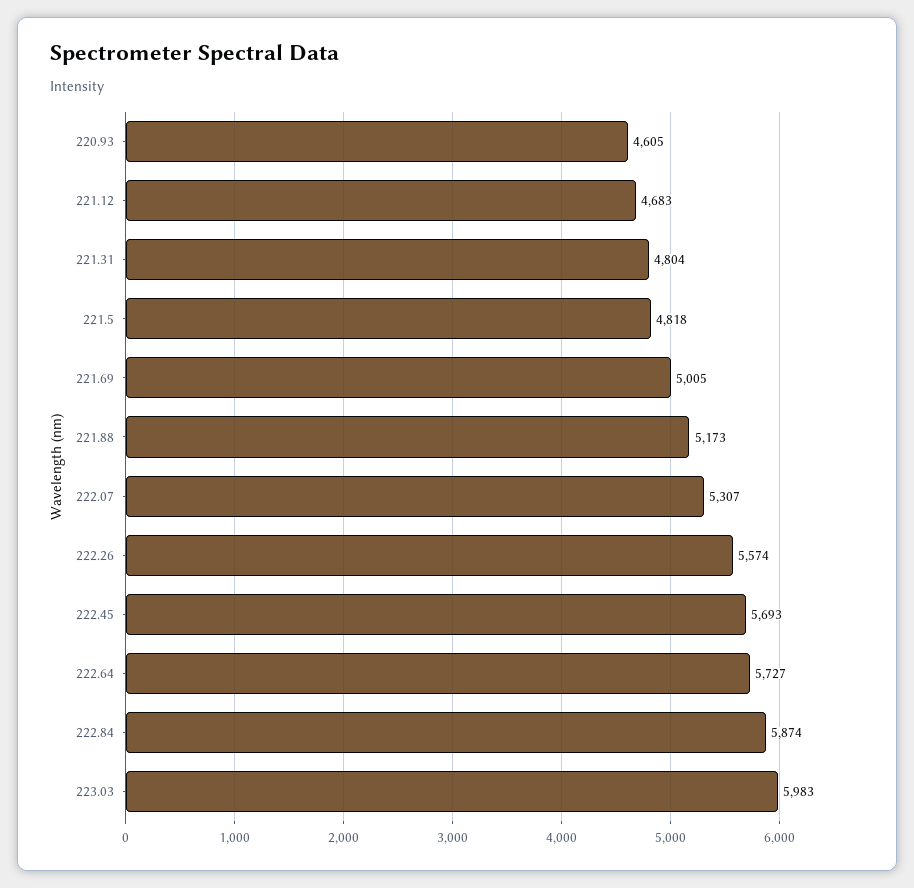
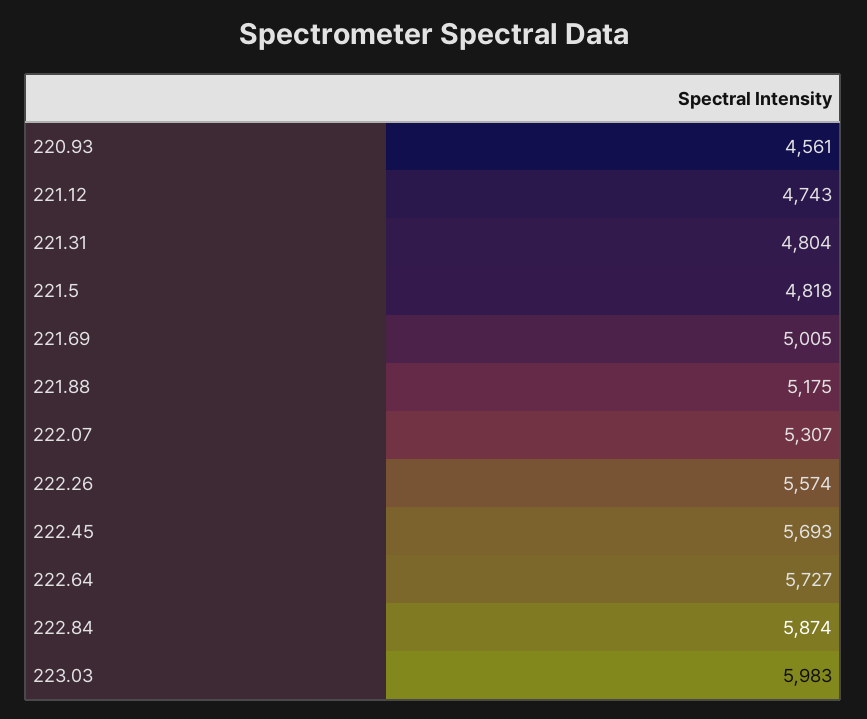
220.93: 4605 -> 4561
221.12: 4683 -> 4743
221.88: 5173 -> 5175

